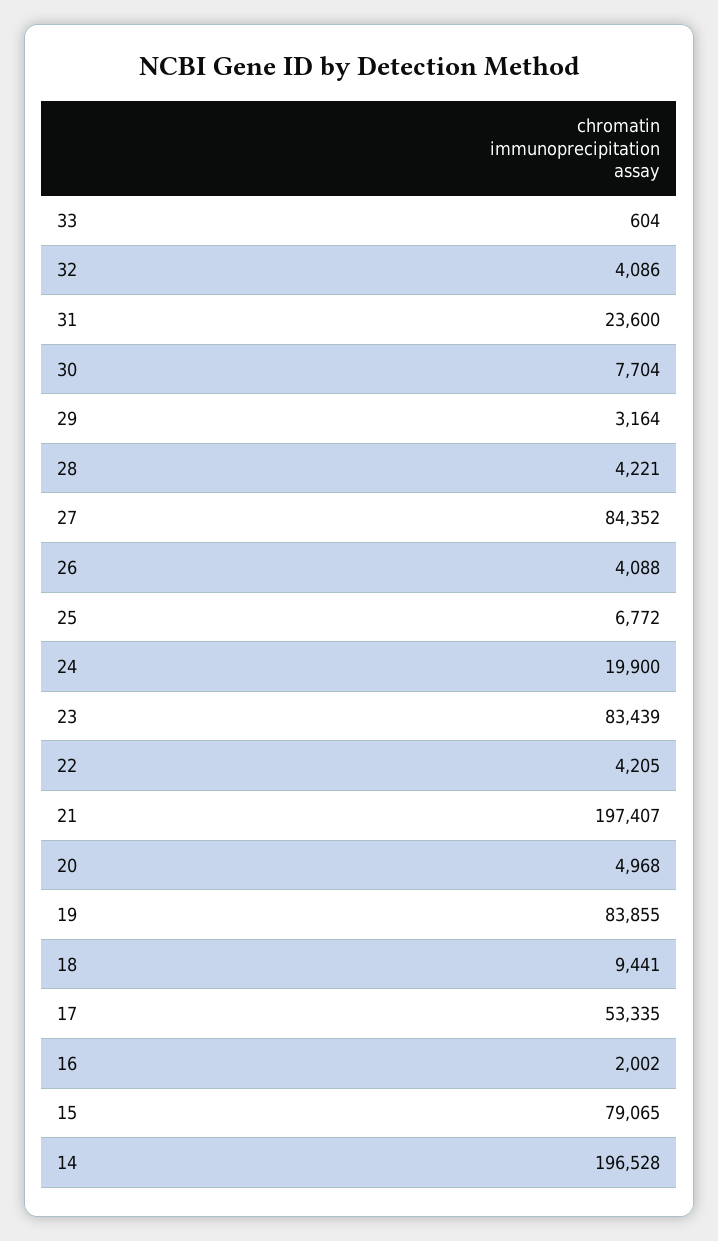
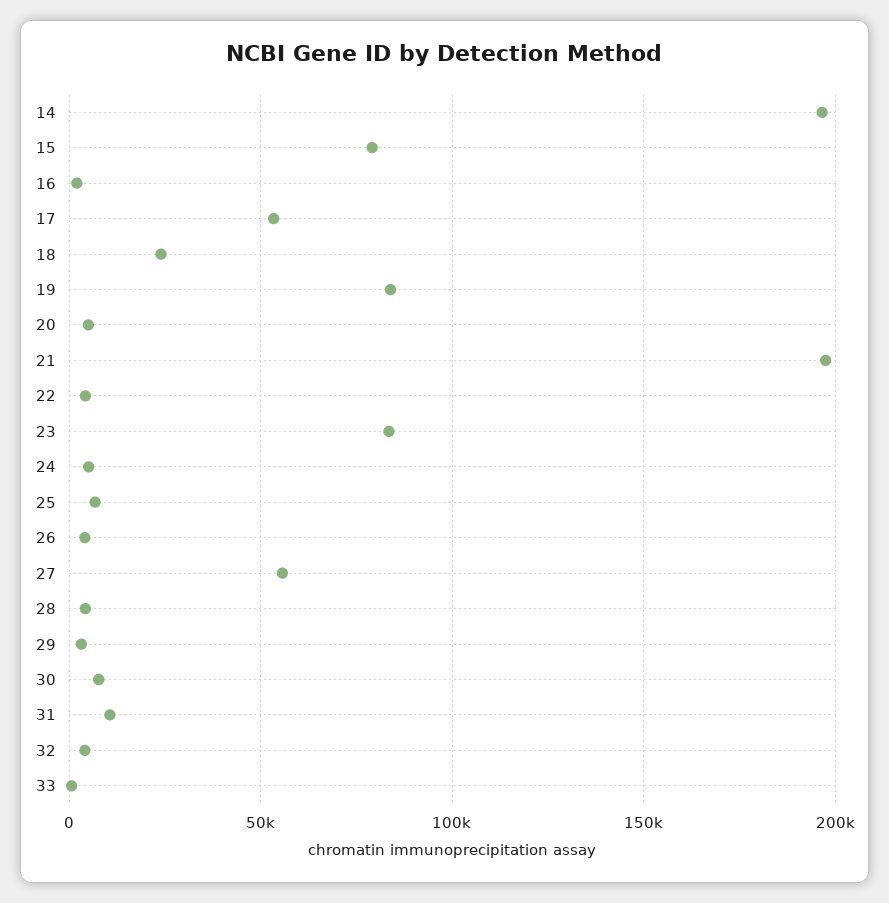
31: 23600 -> 10000
27: 84352 -> 55000
24: 19900 -> 5000
18: 9441 -> 25000

